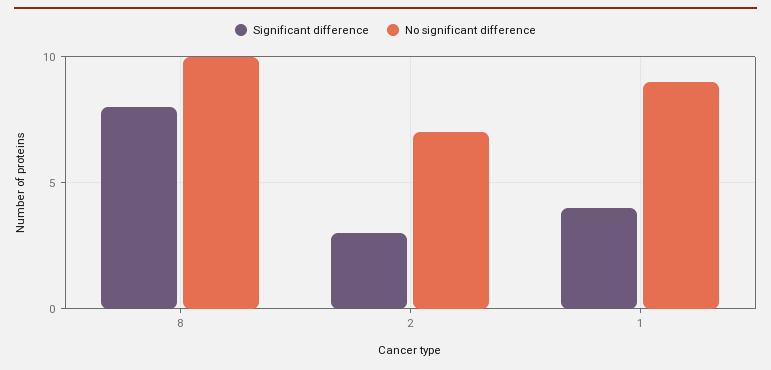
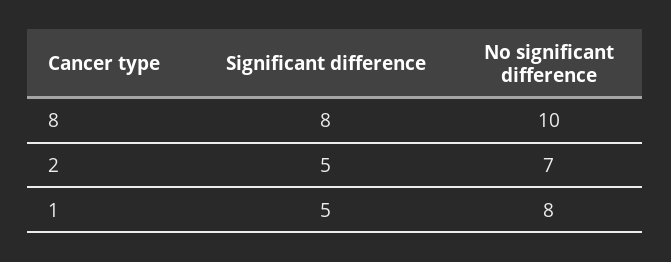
Significant difference, 2: 3 -> 5
Significant difference, 1: 4 -> 5
No significant difference, 1: 9 -> 8

